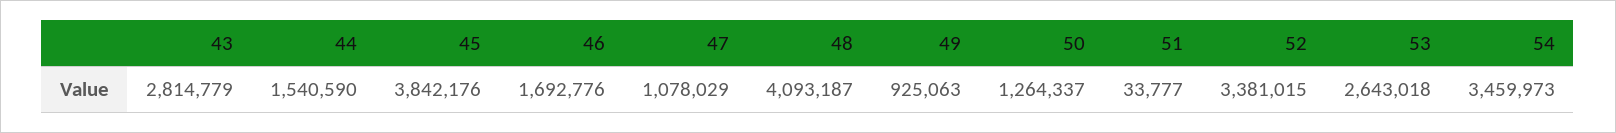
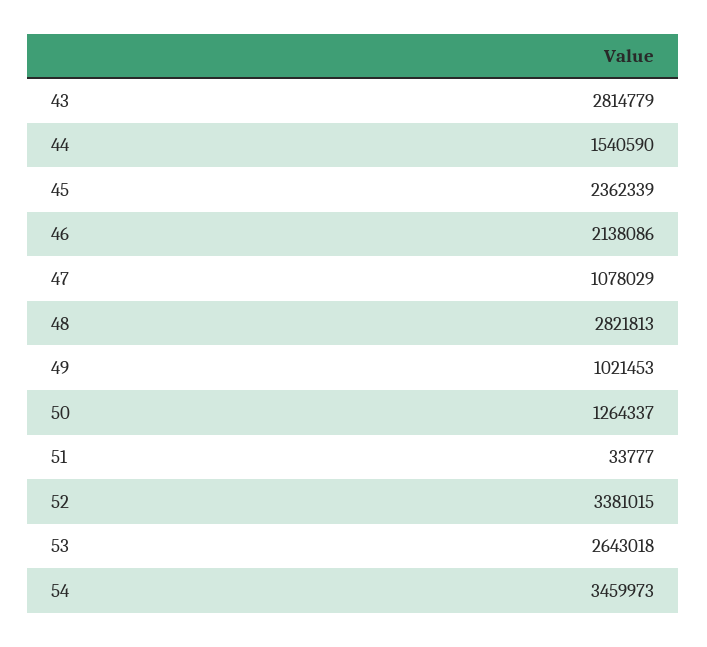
45: 3842176 -> 2362339
46: 1692776 -> 2138086
48: 4093187 -> 2821813
49: 925063 -> 1021453

